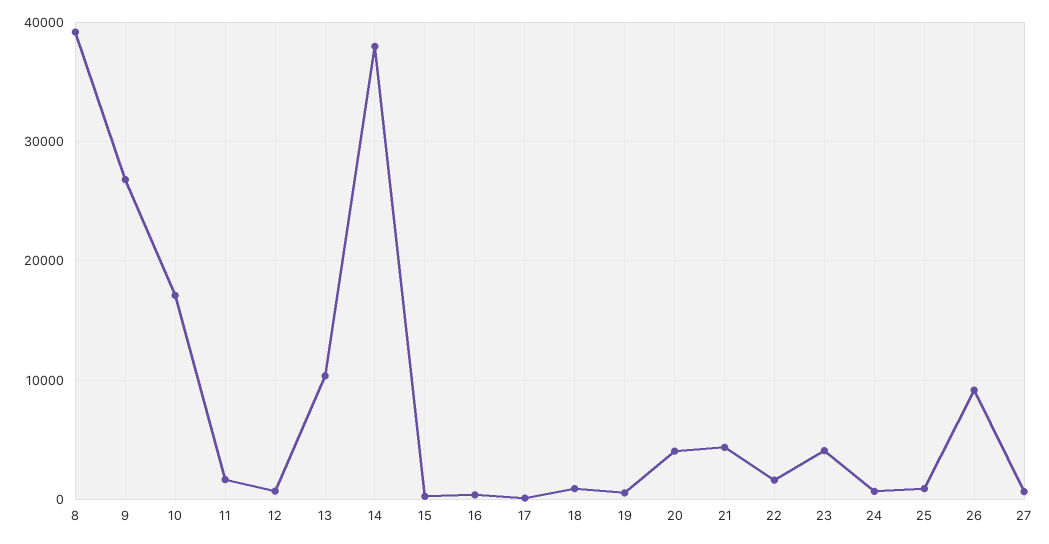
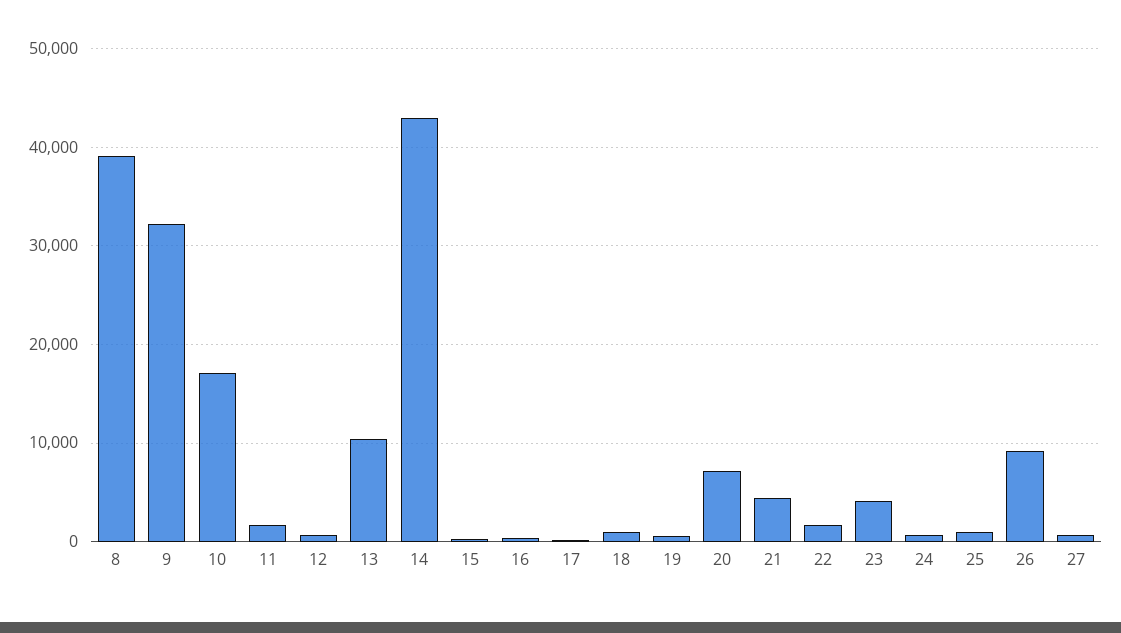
9: 27000 -> 32000
14: 38000 -> 43000
20: 4000 -> 7000

